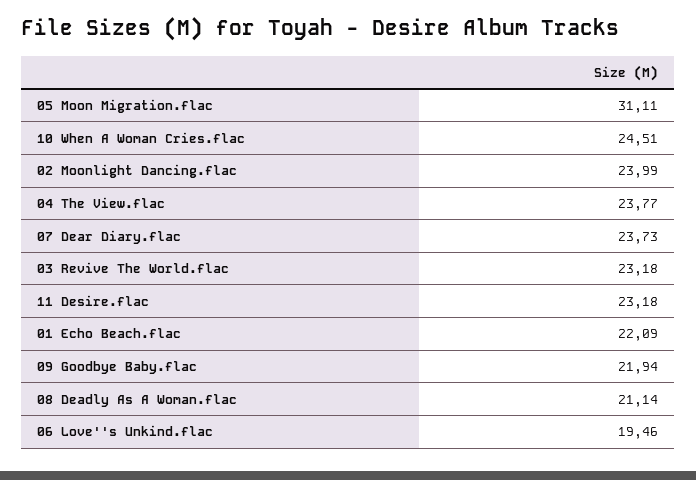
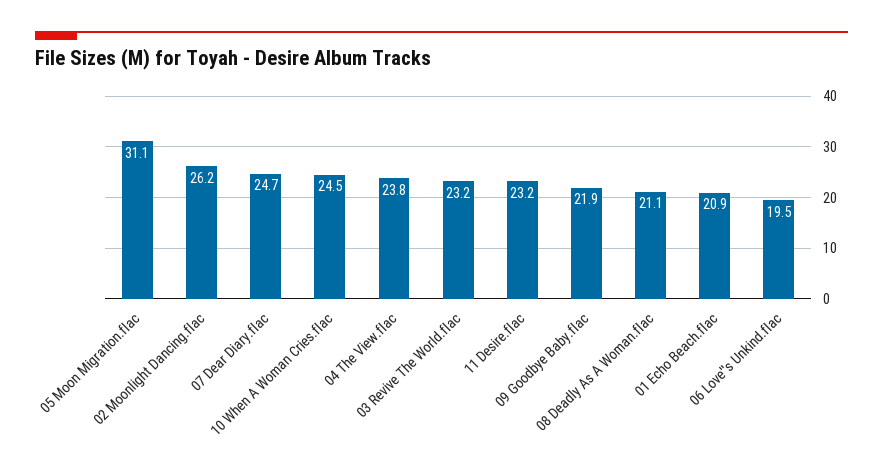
02 Moonlight Dancing.flac: 23.99 -> 26.2
07 Dear Diary.flac: 23.73 -> 24.7
01 Echo Beach.flac: 22.09 -> 20.9

